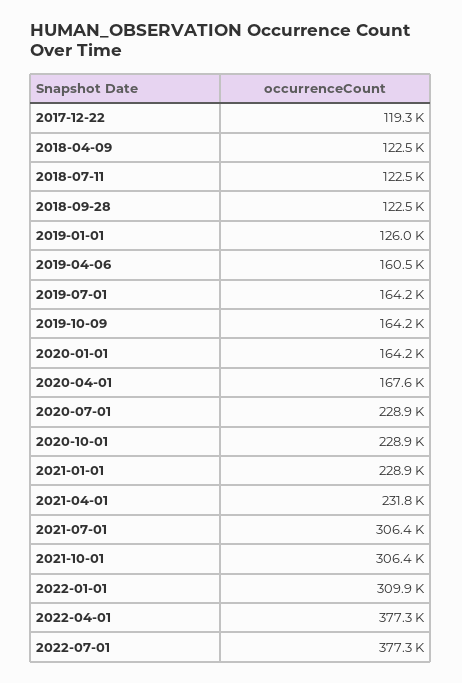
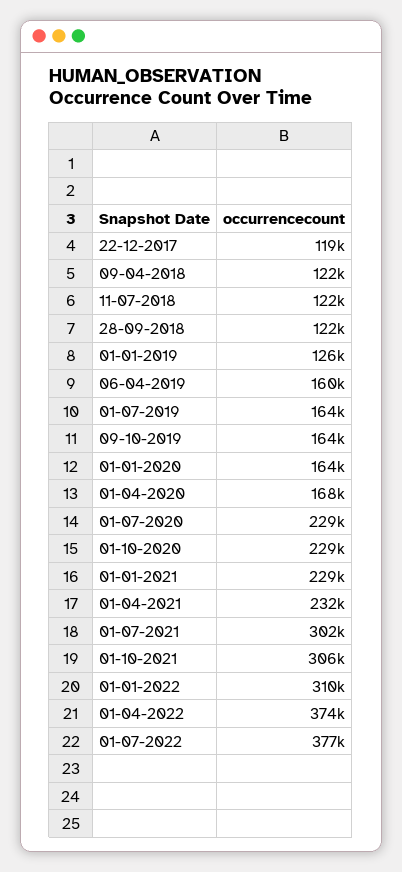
2021-07-01: 306400 -> 302000
2022-04-01: 377300 -> 374000

